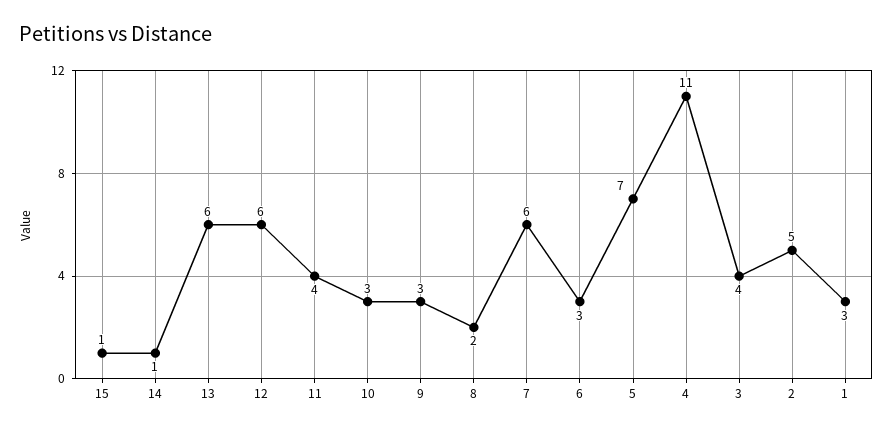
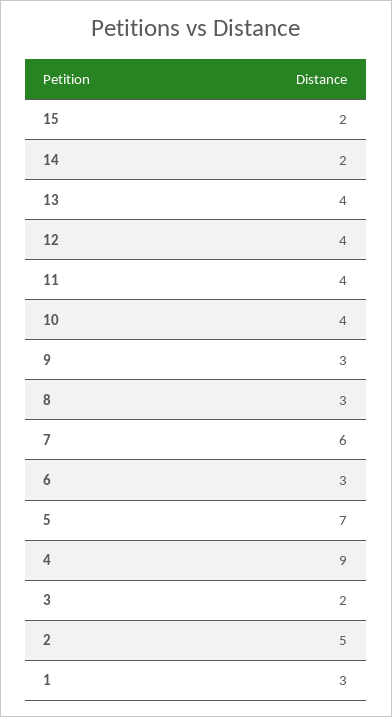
15: 1 -> 2
14: 1 -> 2
13: 6 -> 4
12: 6 -> 4
10: 3 -> 4
8: 2 -> 3
4: 11 -> 9
3: 4 -> 2

